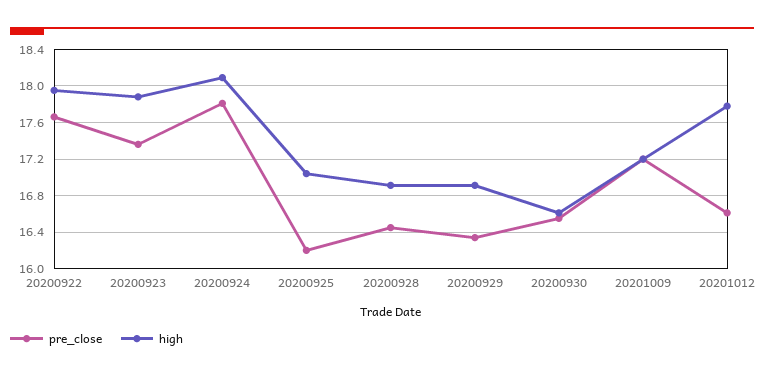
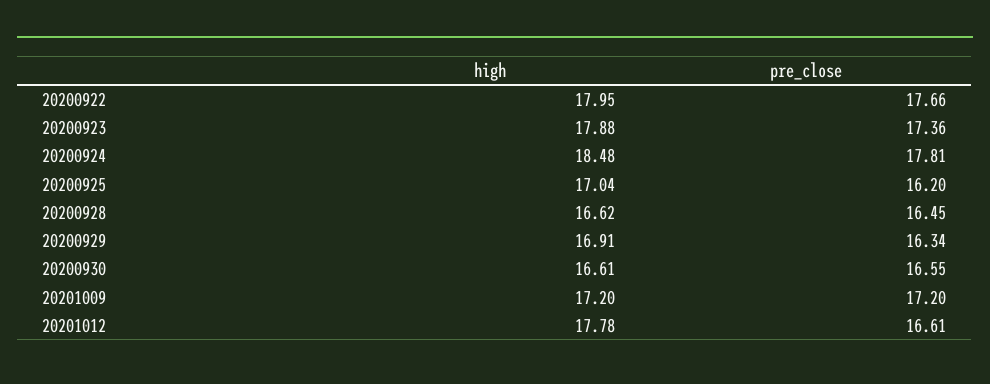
high, 20200924: 18.1 -> 18.48
high, 20200928: 16.9 -> 16.62

